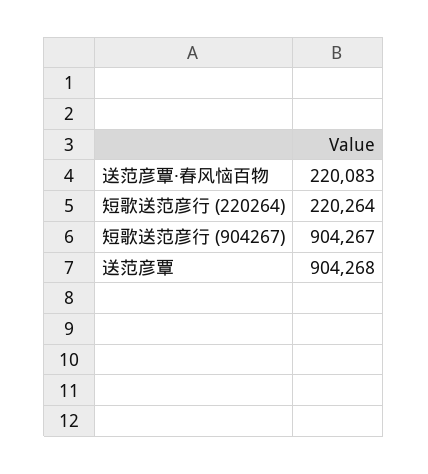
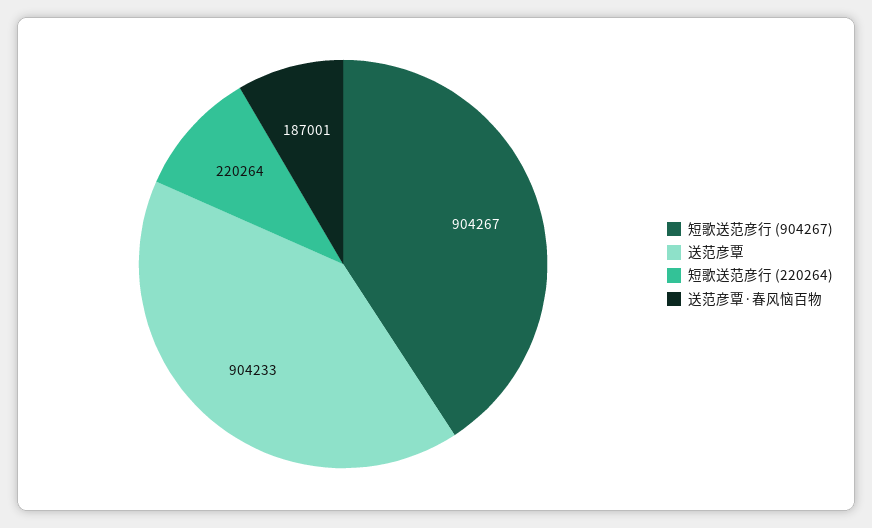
送范彦覃·春风恼百物: 220083 -> 187001
送范彦覃: 904268 -> 904233

